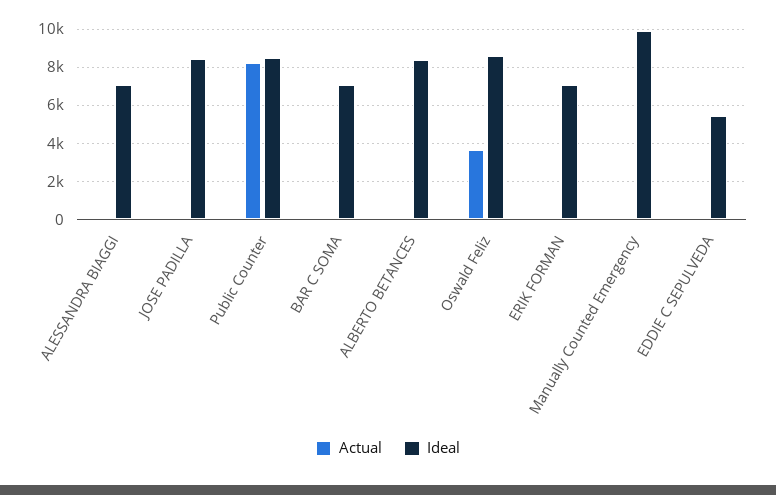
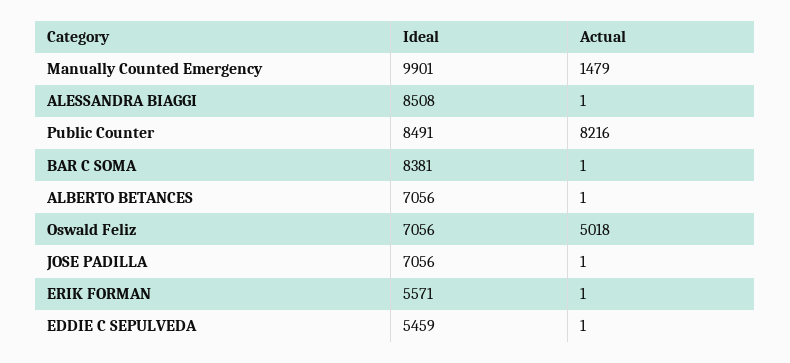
Ideal, ALESSANDRA BIAGGI: 7000 -> 8508
Ideal, JOSE PADILLA: 8500 -> 7056
Ideal, BAR C SOMA: 7000 -> 8381
Ideal, ALBERTO BETANCES: 8500 -> 7056
Actual, Oswald Feliz: 3500 -> 5018
Ideal, Oswald Feliz: 8500 -> 7056
Ideal, ERIK FORMAN: 7000 -> 5571
Actual, Manually Counted Emergency: 0 -> 1479

